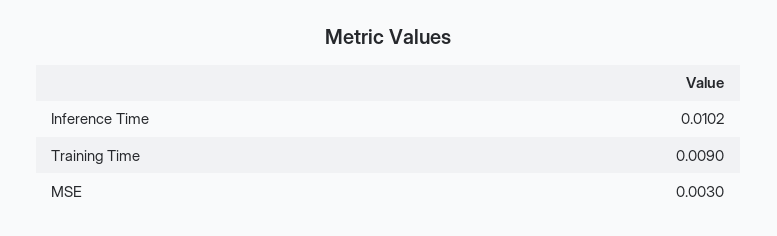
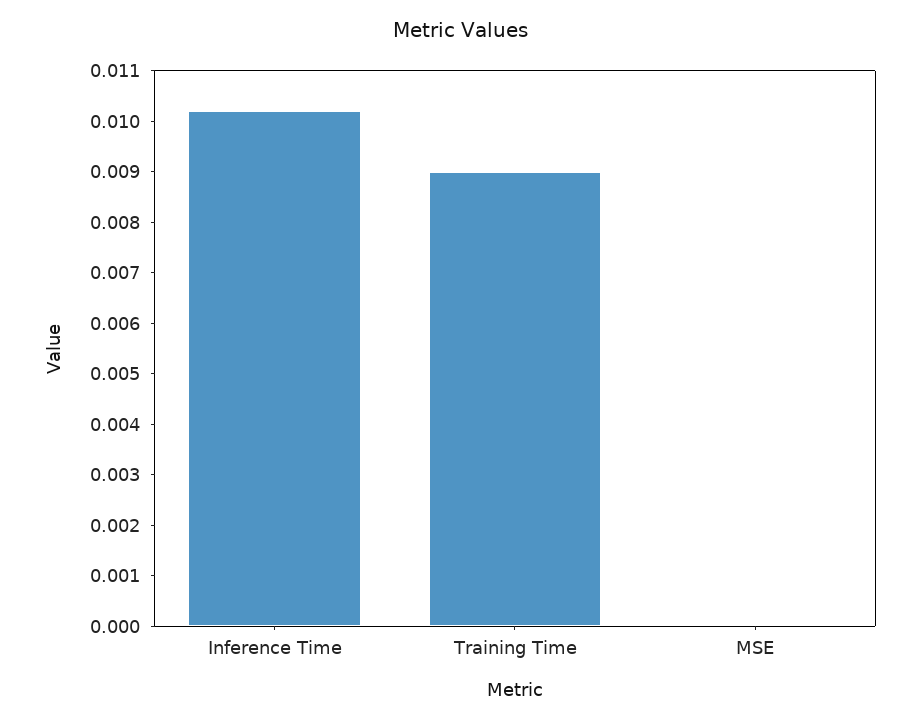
MSE: 0.003 -> 0

